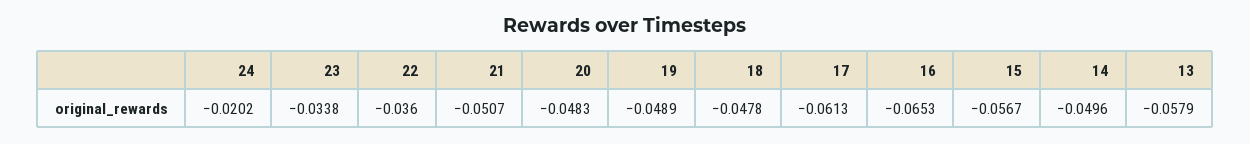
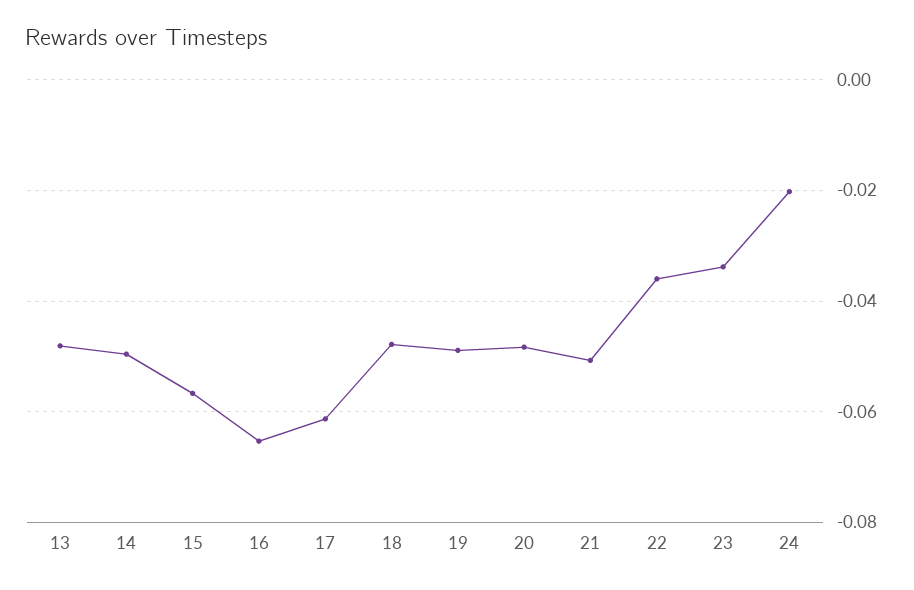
13: -0.0579 -> -0.048

